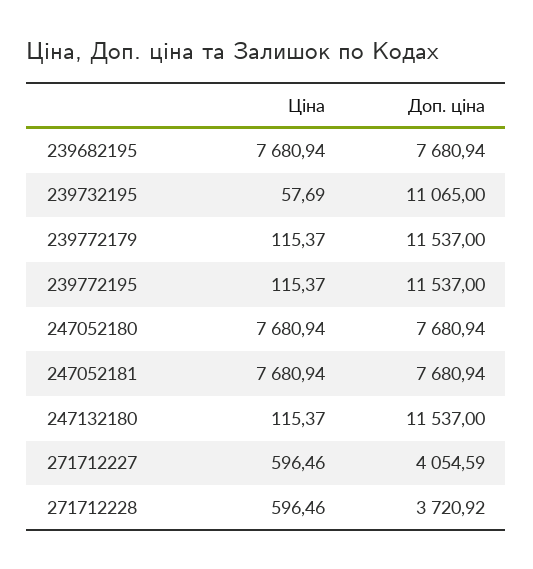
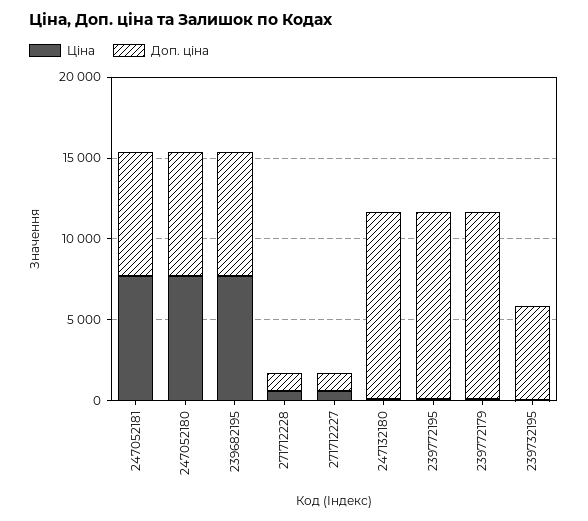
Доп. ціна, 239732195: 11065 -> 6000
Доп. ціна, 271712227: 4054.59 -> 1000
Доп. ціна, 271712228: 3720.92 -> 1000

